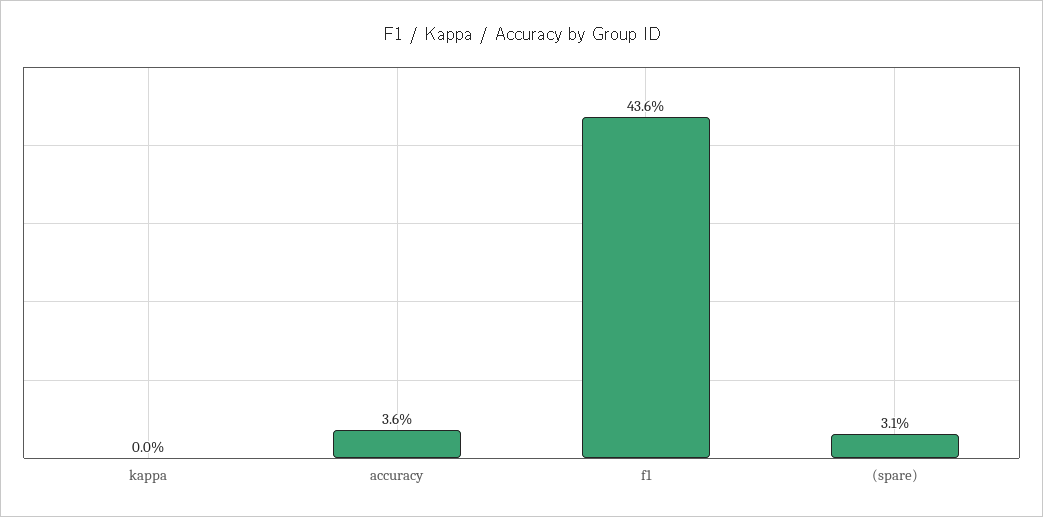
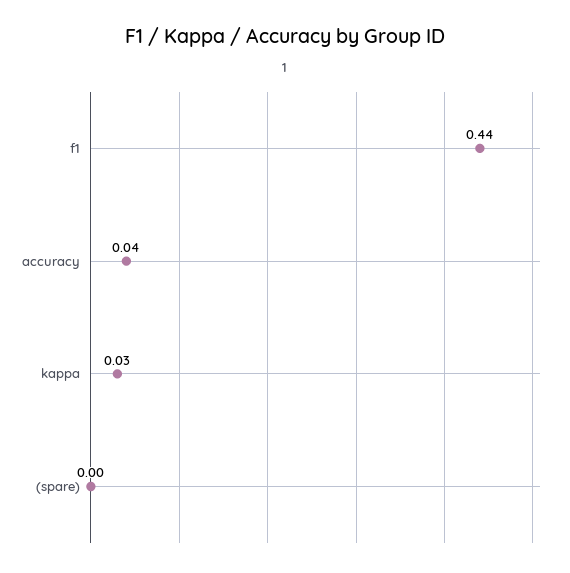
kappa: 0 -> 0.03
(spare): 0.031 -> 0

